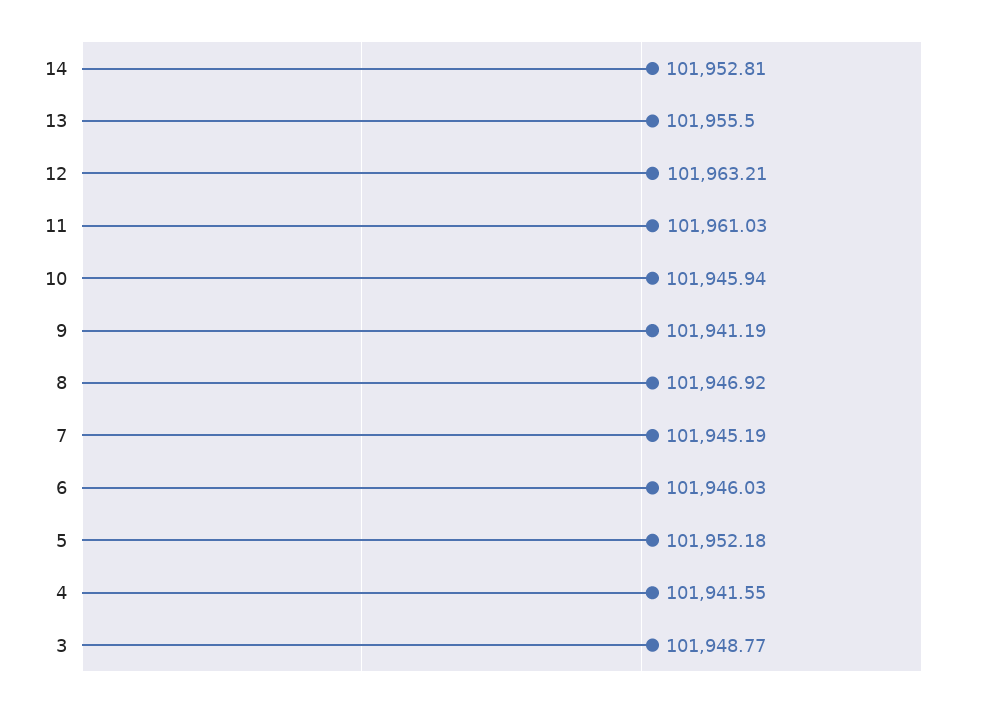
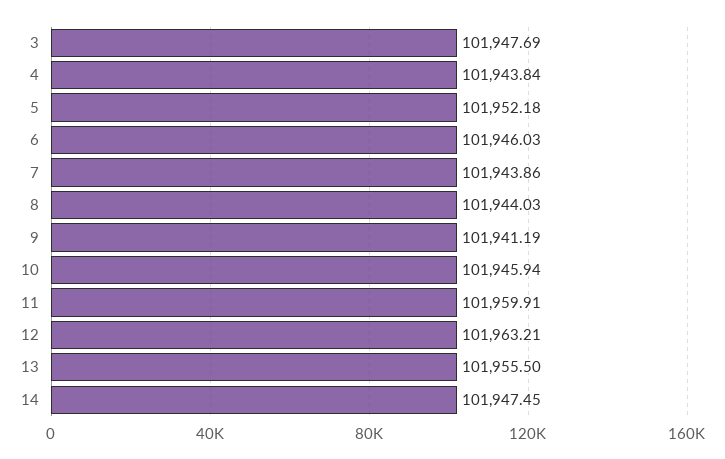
14: 101952.81 -> 101947.45
11: 101961.03 -> 101959.91
8: 101946.92 -> 101944.03
7: 101945.19 -> 101943.86
4: 101941.55 -> 101943.84
3: 101948.77 -> 101947.69

